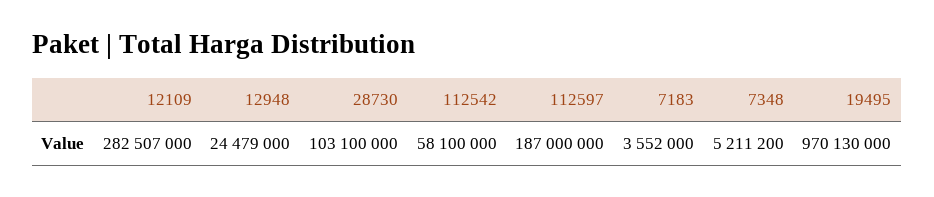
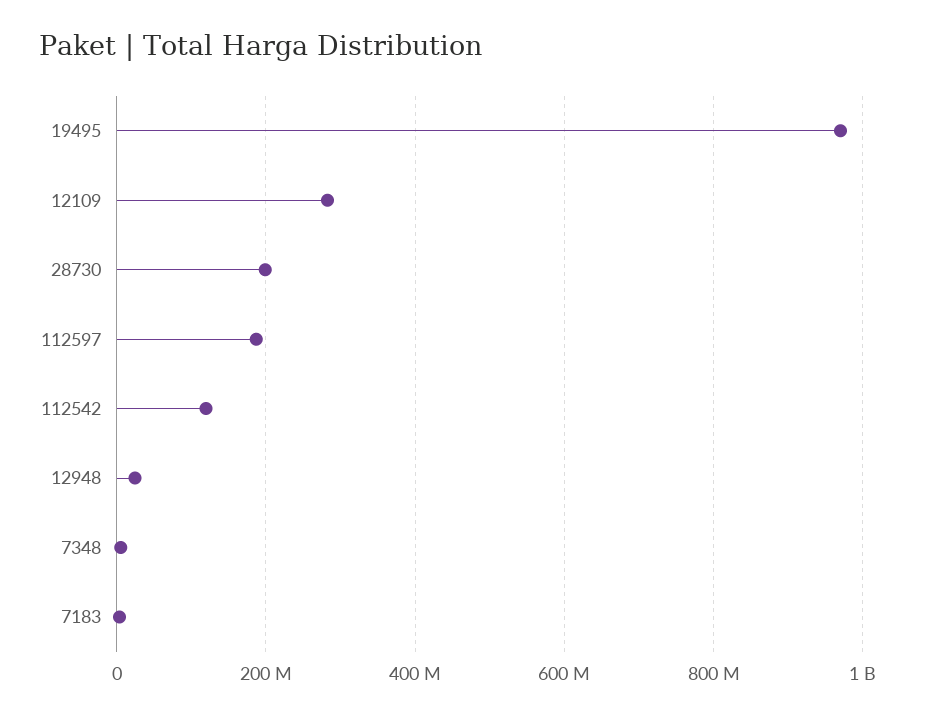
28730: 103100000 -> 200000000
112542: 58100000 -> 120000000

